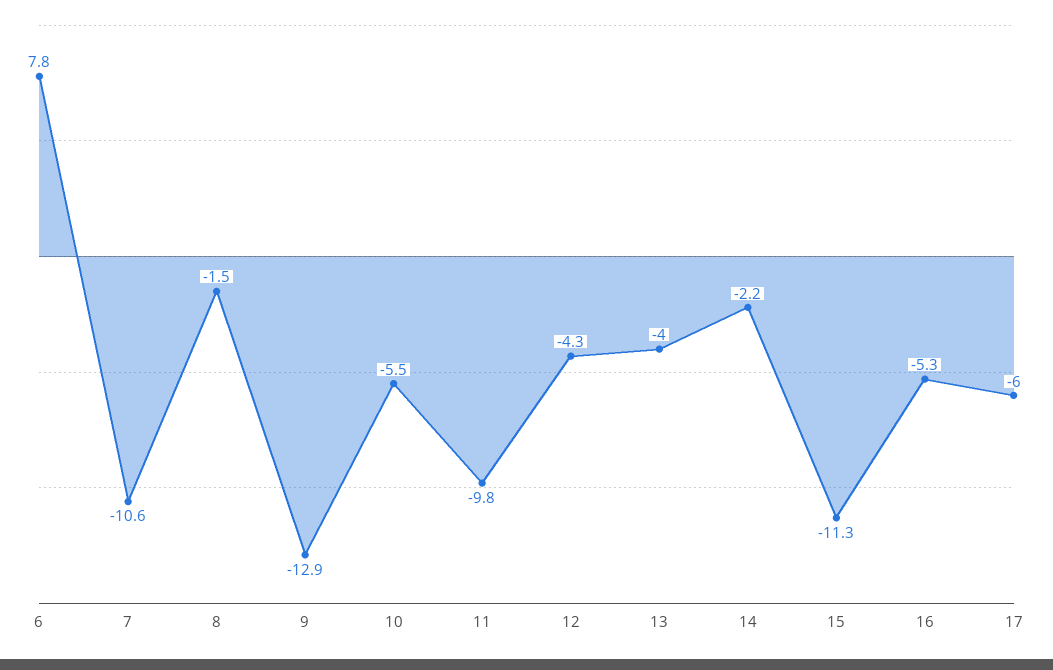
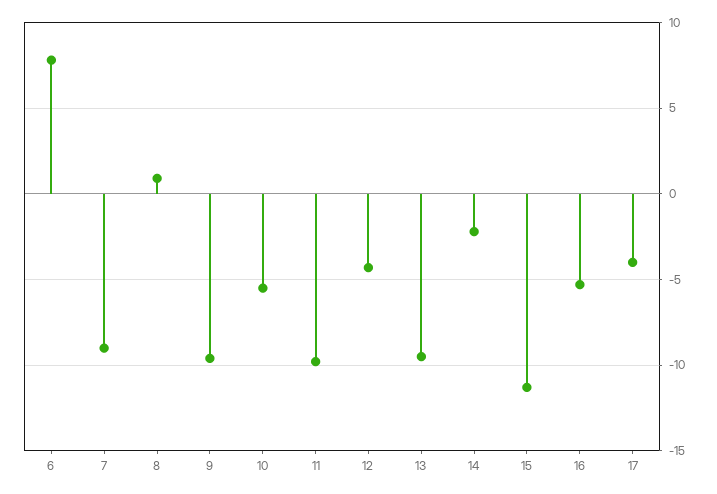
7: -10.6 -> -9
8: -1.5 -> 1
9: -12.9 -> -9.5
13: -4 -> -9.5
17: -6 -> -4

